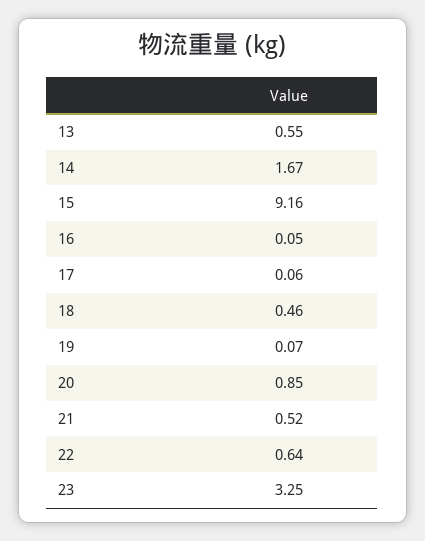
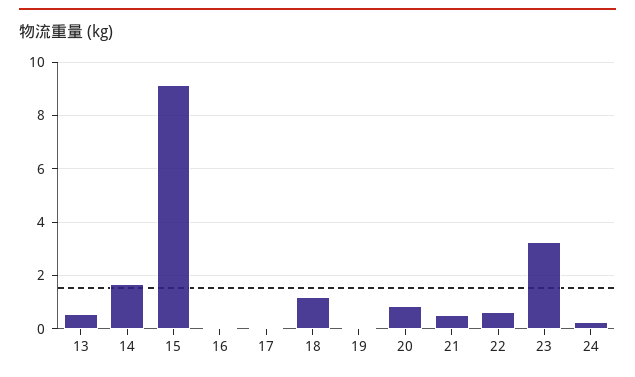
18: 0.46 -> 1.25
24: none -> 0.25

